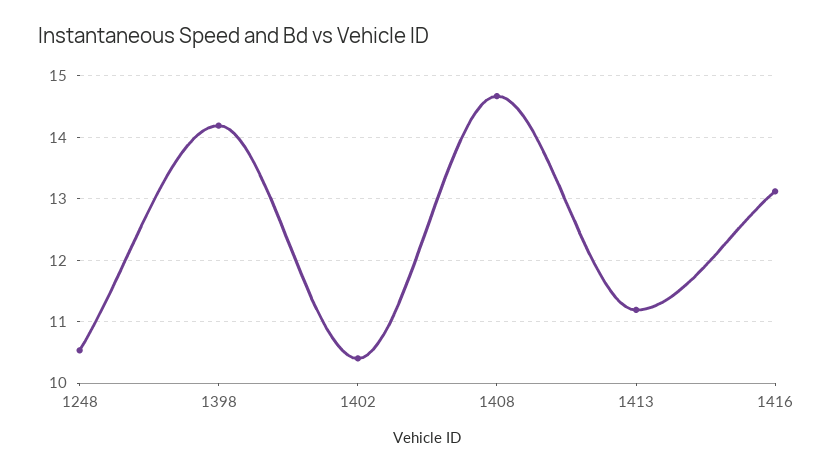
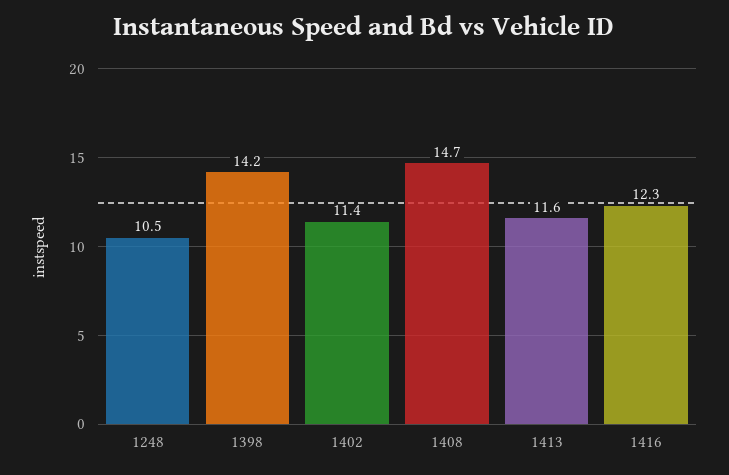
1402: 10.4 -> 11.4
1413: 11.2 -> 11.6
1416: 13.1 -> 12.3

